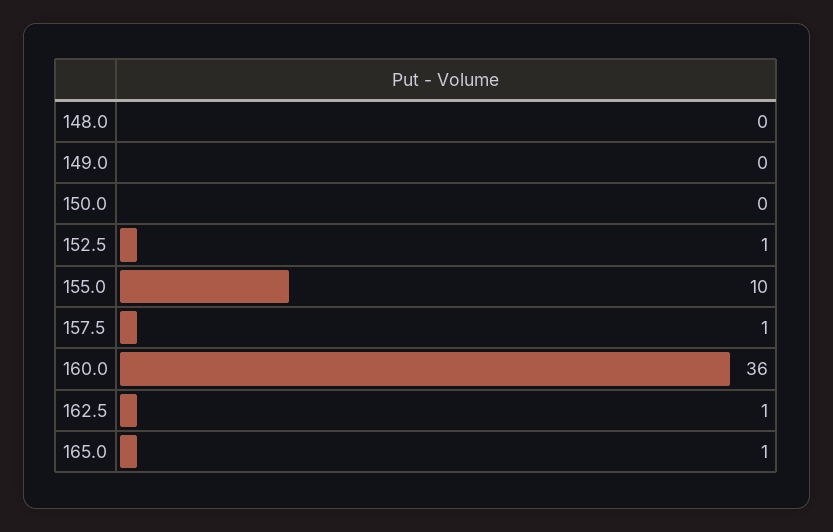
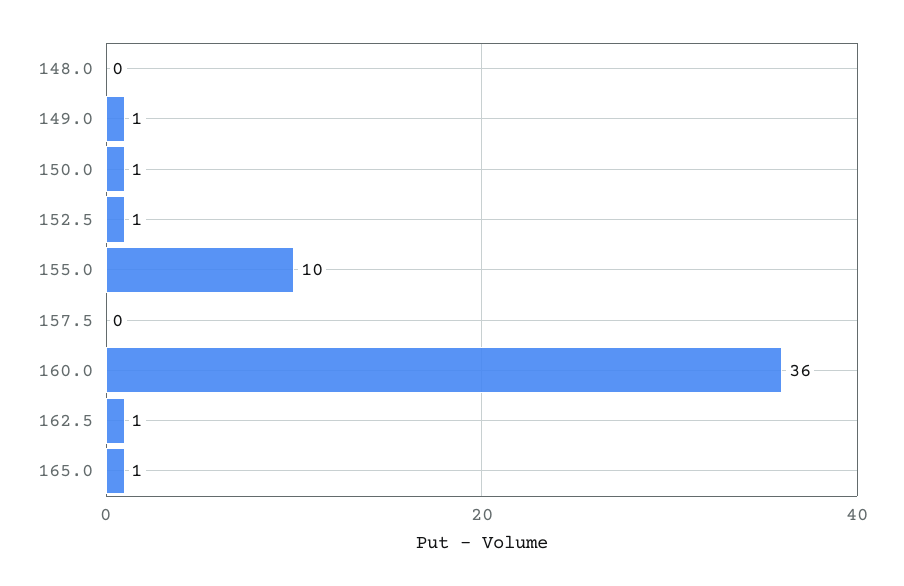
149.0: 0 -> 1
150.0: 0 -> 1
157.5: 1 -> 0

